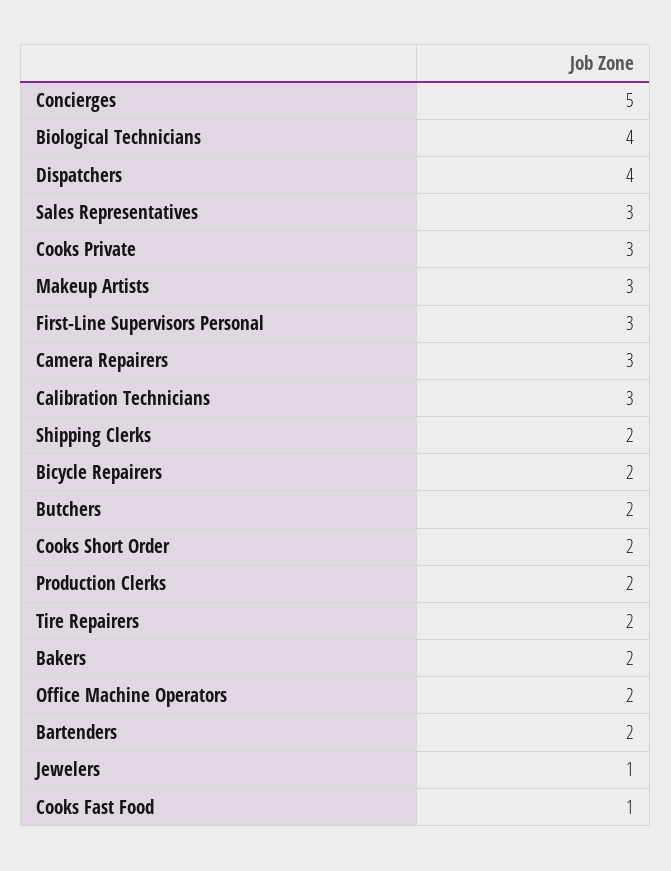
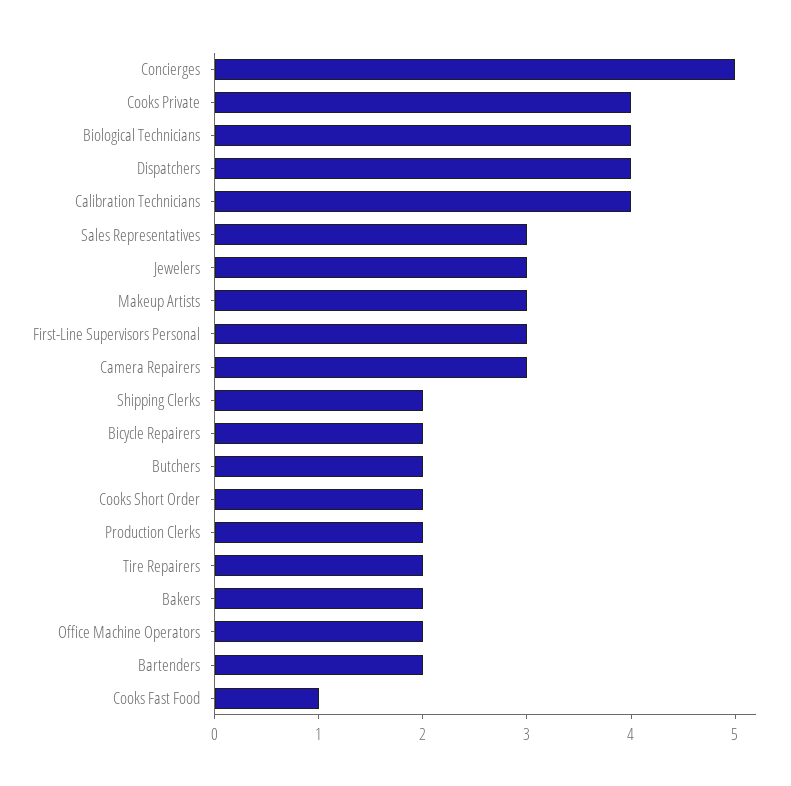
Cooks Private: 3 -> 4
Calibration Technicians: 3 -> 4
Jewelers: 1 -> 3

